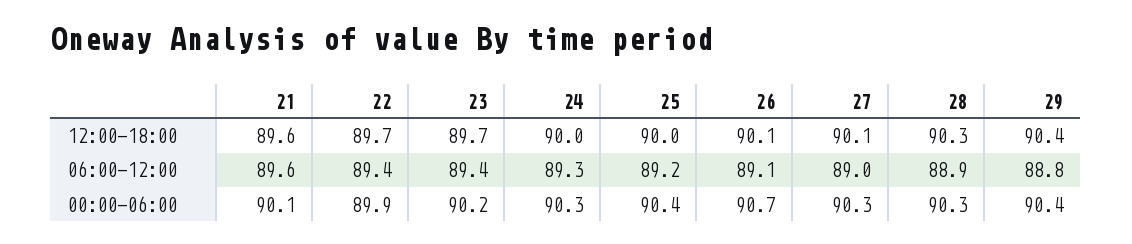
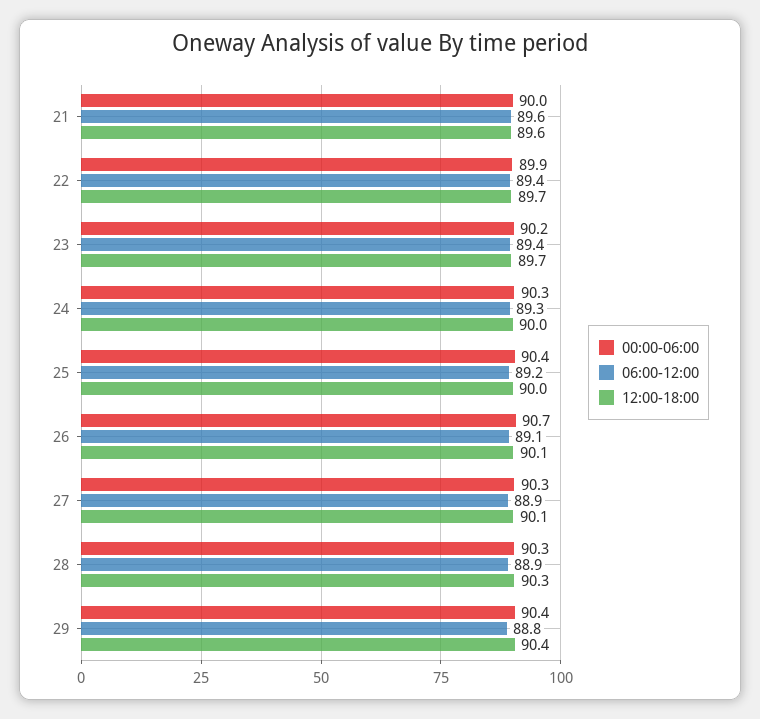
06:00-12:00, 27: 89 -> 88.9
00:00-06:00, 21: 90.1 -> 90

